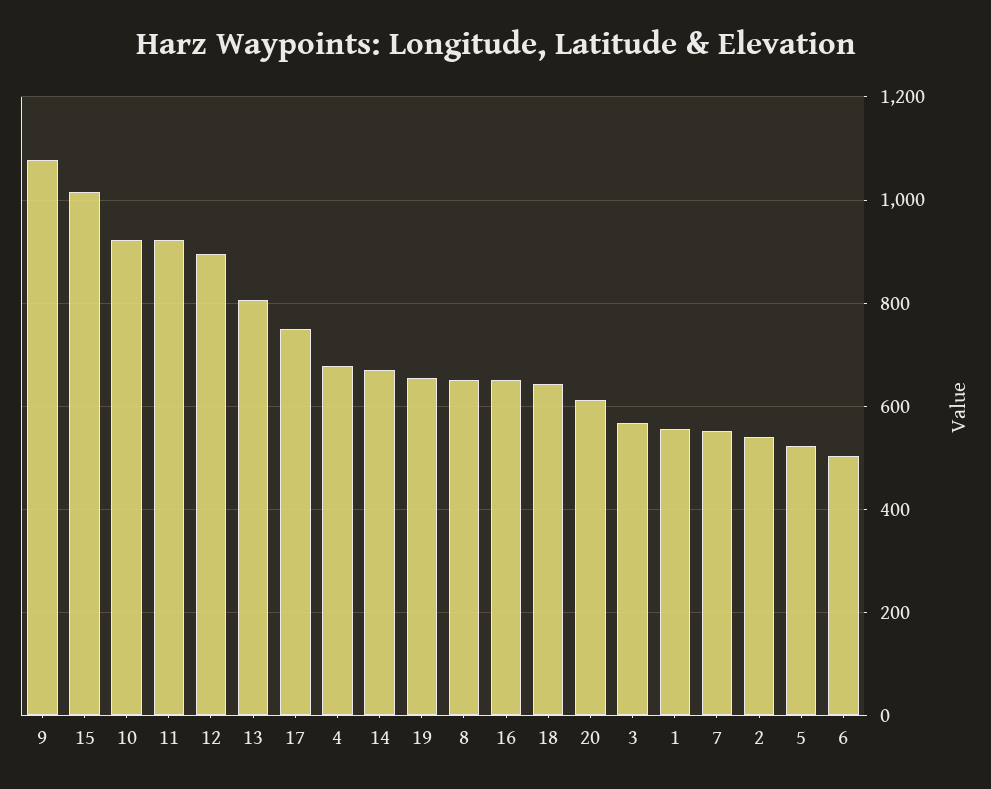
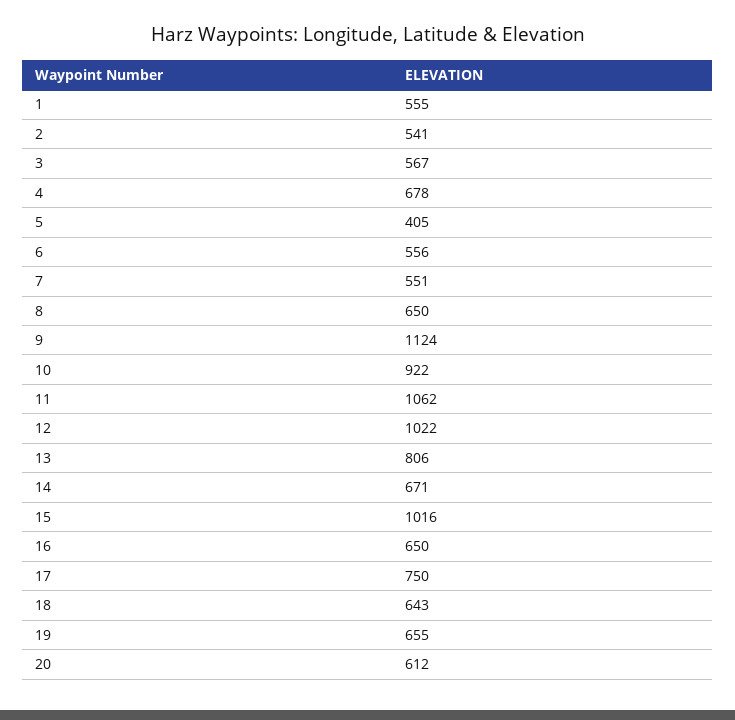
9: 1080 -> 1124
11: 920 -> 1062
12: 900 -> 1022
5: 520 -> 405
6: 500 -> 556

